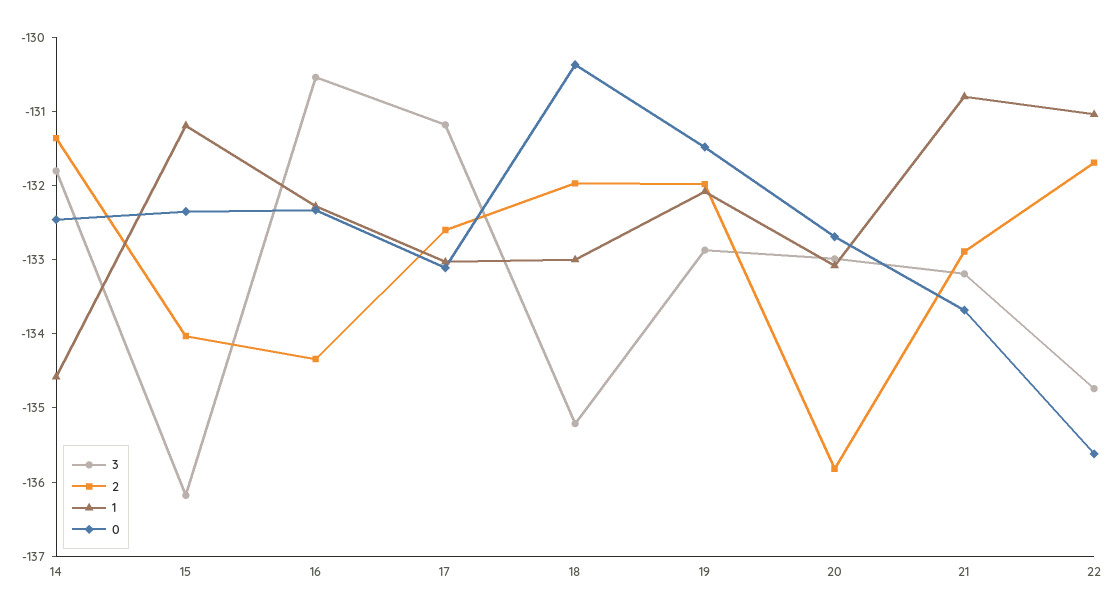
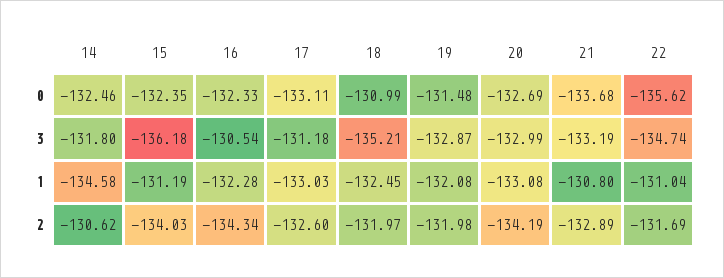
2, 14: -131.4 -> -130.62
1, 18: -133 -> -132.45
0, 18: -130.4 -> -130.99
2, 20: -135.8 -> -134.19

